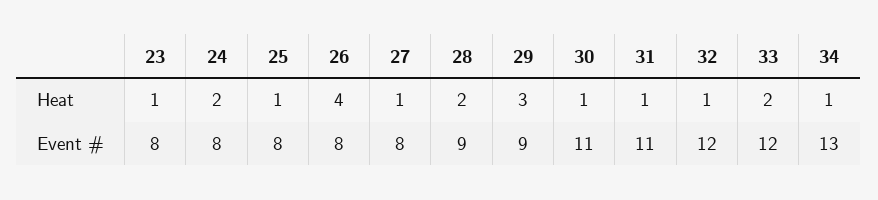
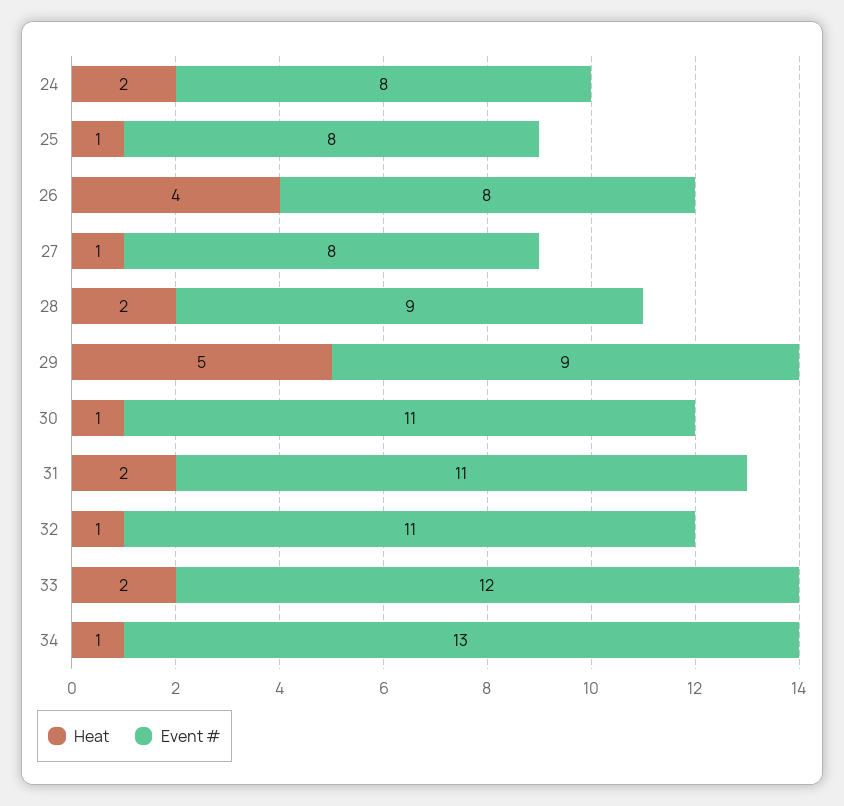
Heat, 23: 1 -> none
Heat, 29: 3 -> 5
Heat, 31: 1 -> 2
Event #, 23: 8 -> none
Event #, 32: 12 -> 11

